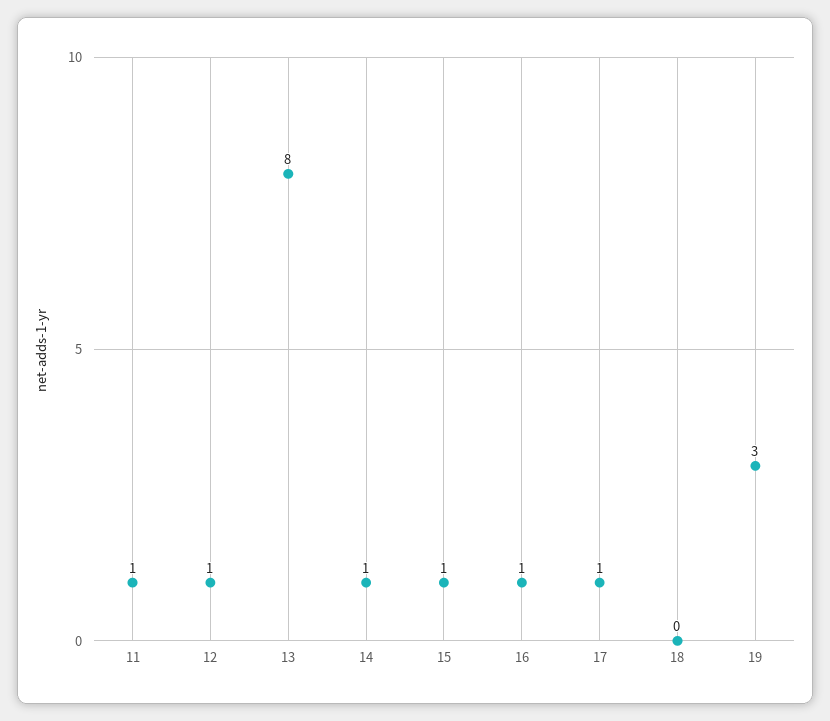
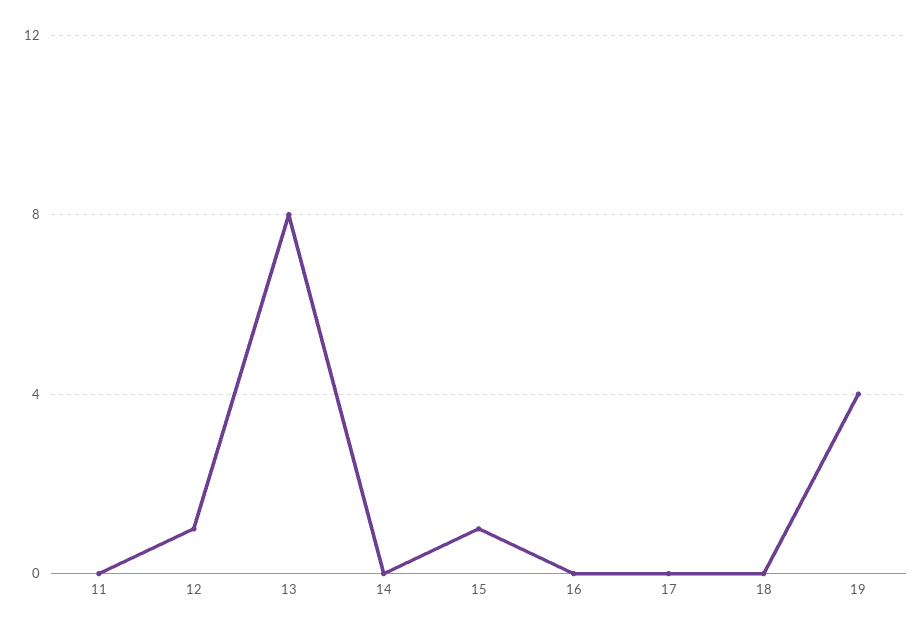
11: 1 -> 0
14: 1 -> 0
16: 1 -> 0
17: 1 -> 0
19: 3 -> 4

